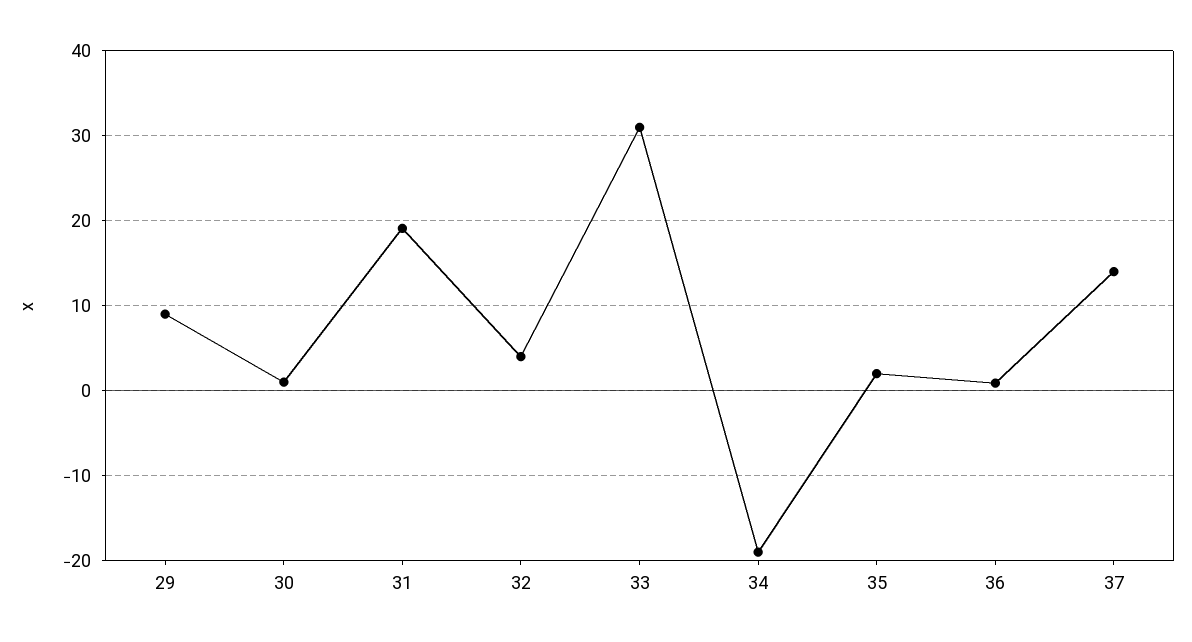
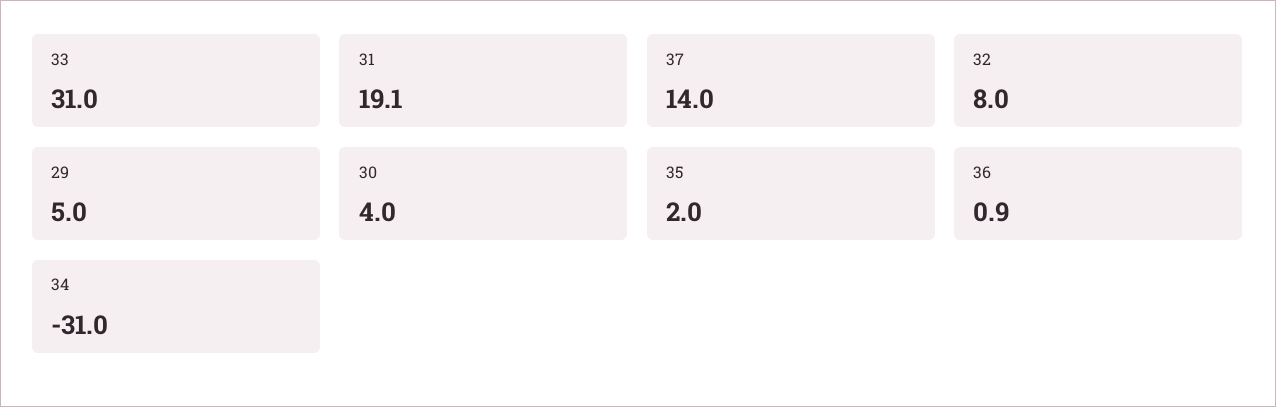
29: 9 -> 5
30: 1 -> 4
32: 4 -> 8
34: -19 -> -31

